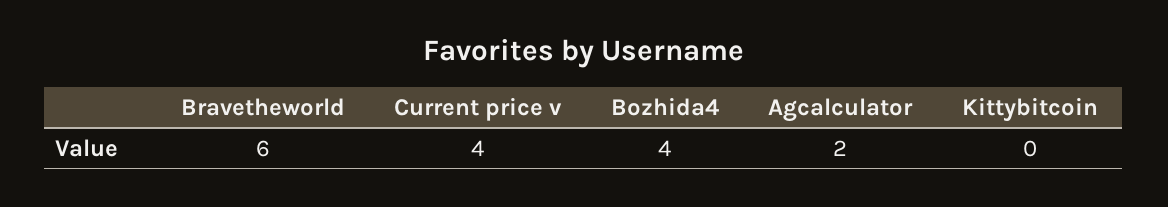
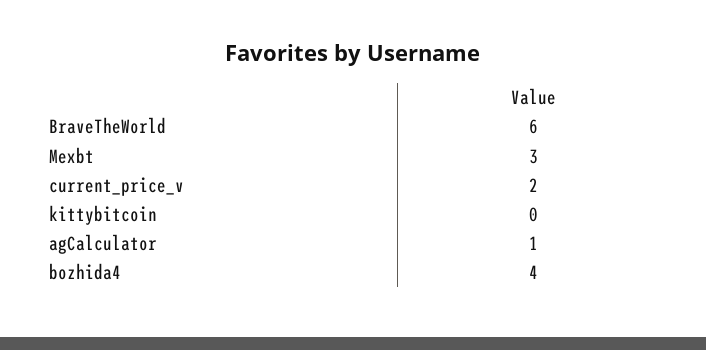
Current price v: 4 -> 2
Agcalculator: 2 -> 1
Mexbt: none -> 3

